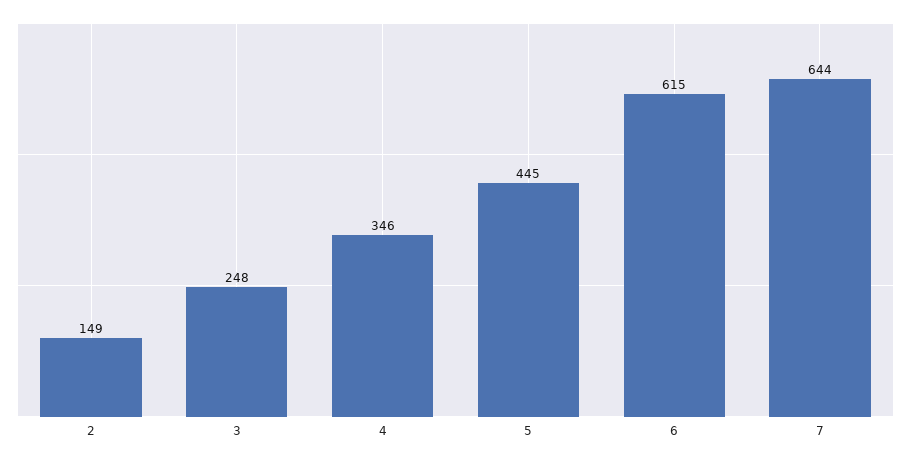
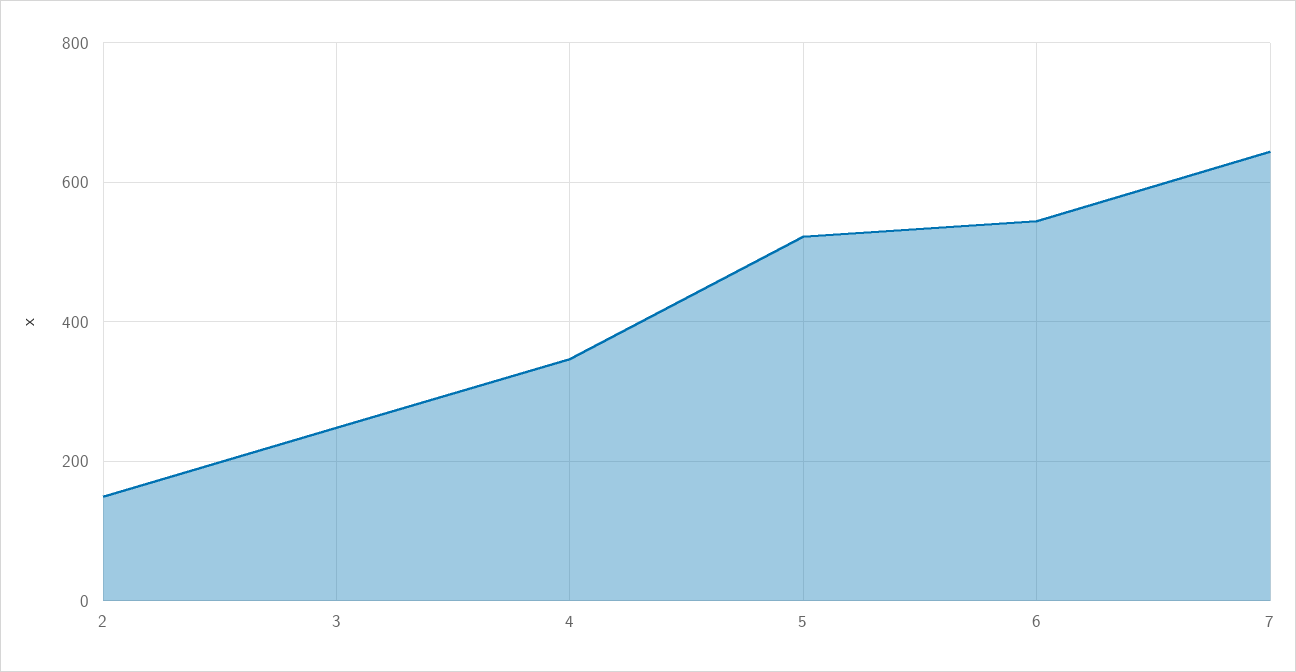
5: 445 -> 520
6: 615 -> 540

